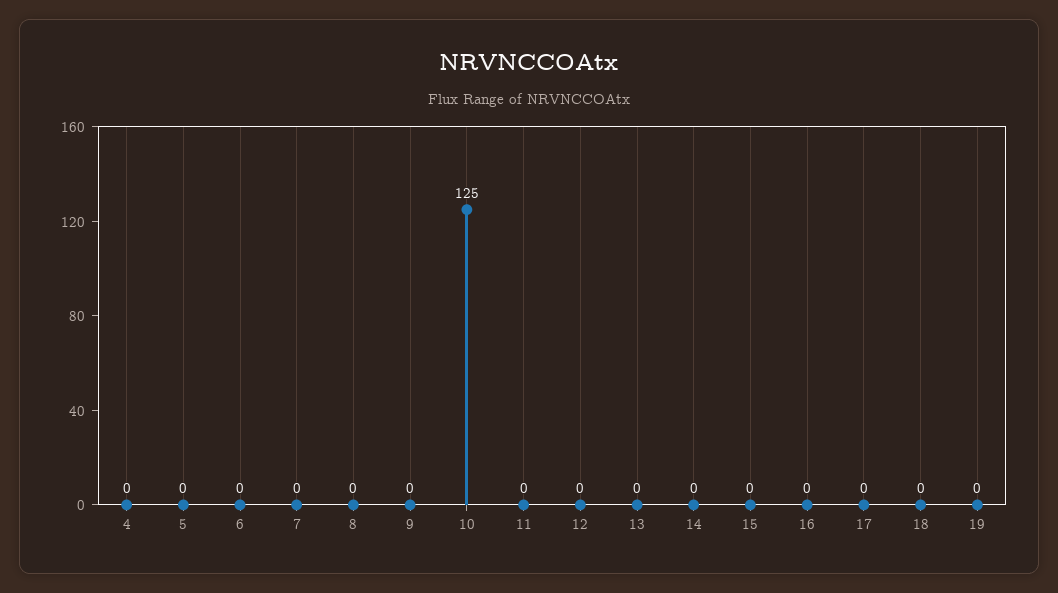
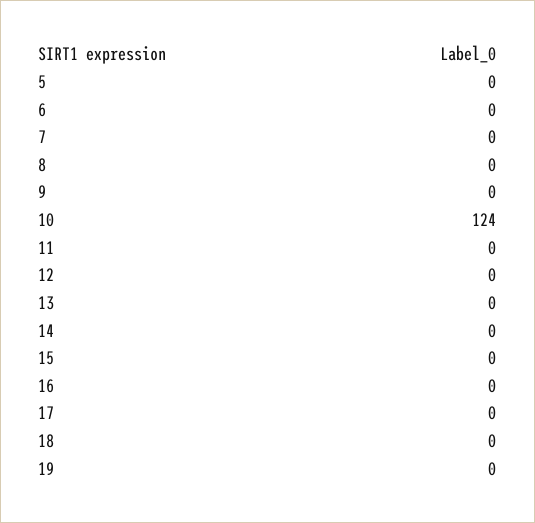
4: 0 -> none
10: 125 -> 124

